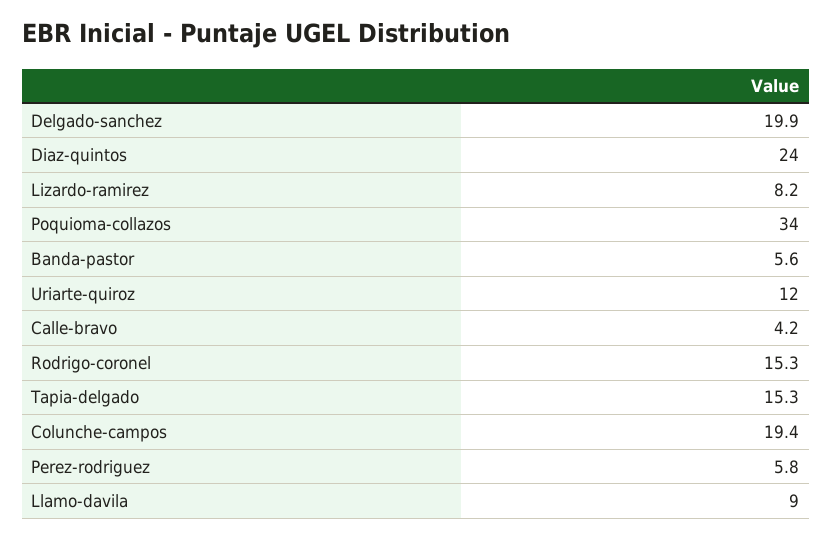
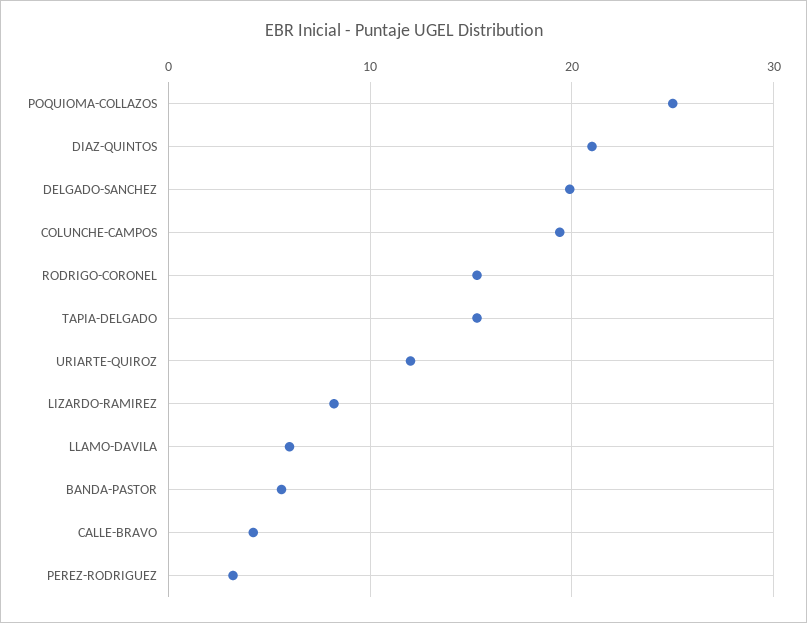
Diaz-quintos: 24 -> 21
Poquioma-collazos: 34 -> 25
Perez-rodriguez: 5.8 -> 3
Llamo-davila: 9 -> 6

